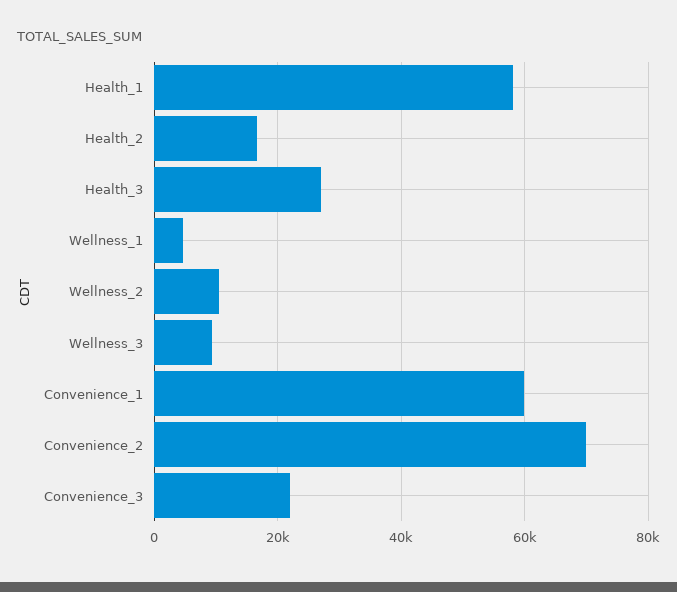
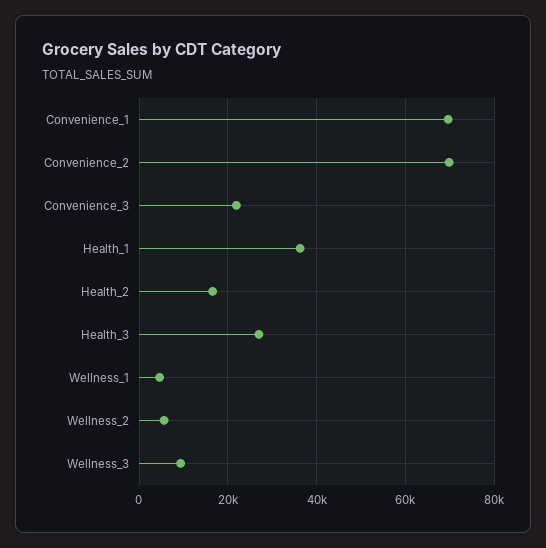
Health_1: 58000 -> 36000
Wellness_2: 10000 -> 6000
Convenience_1: 60000 -> 70000

